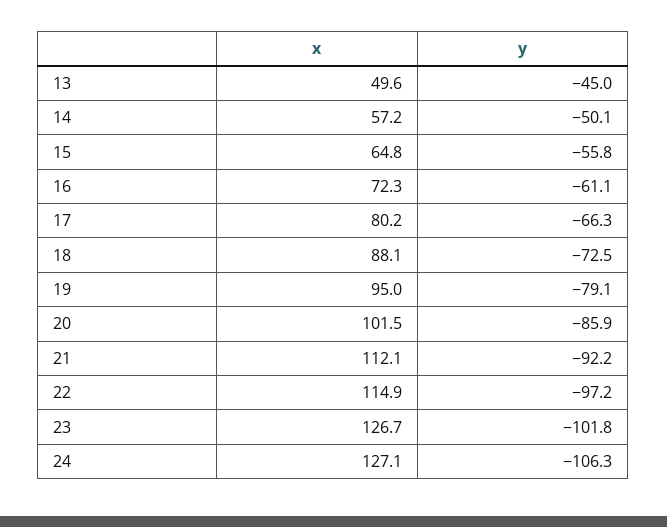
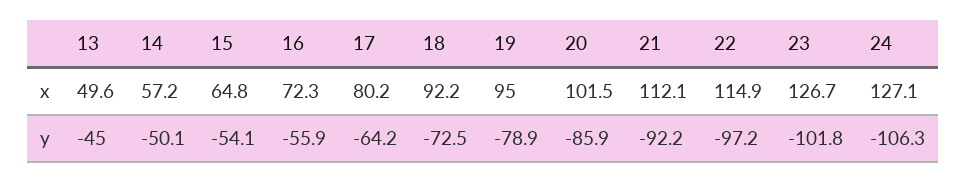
y, 15: -55.8 -> -54.1
y, 16: -61.1 -> -55.9
y, 17: -66.3 -> -64.2
x, 18: 88.1 -> 92.2
y, 19: -79.1 -> -78.9

